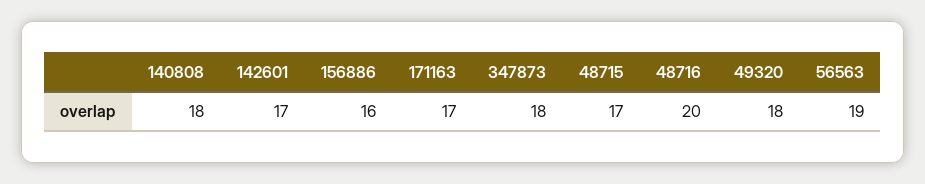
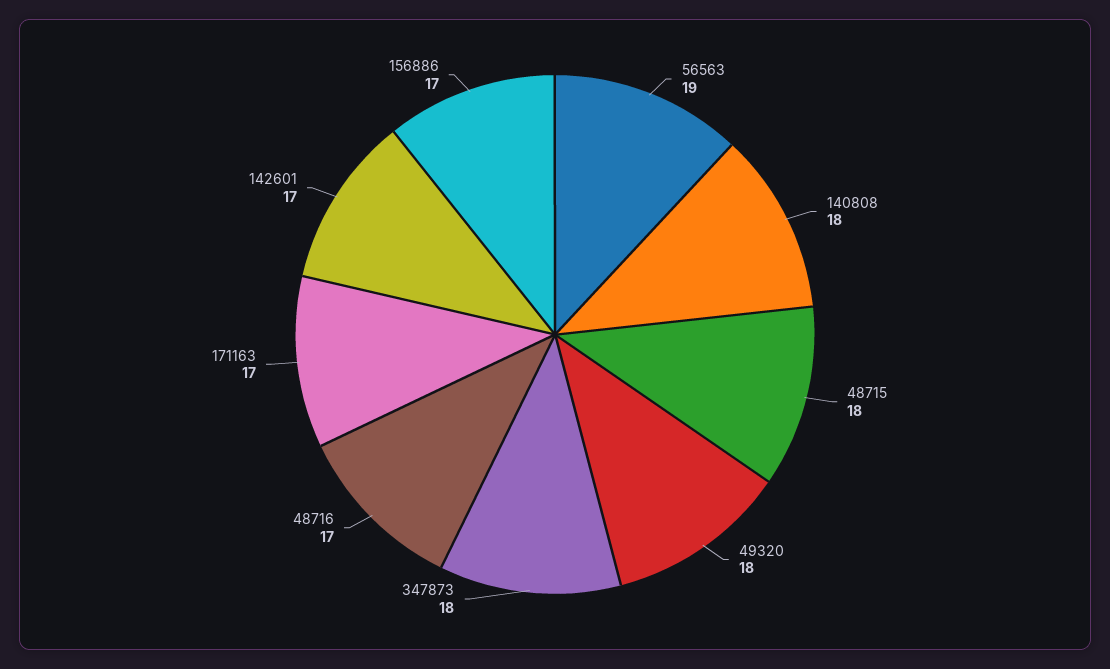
156886: 16 -> 17
48715: 17 -> 18
48716: 20 -> 17

